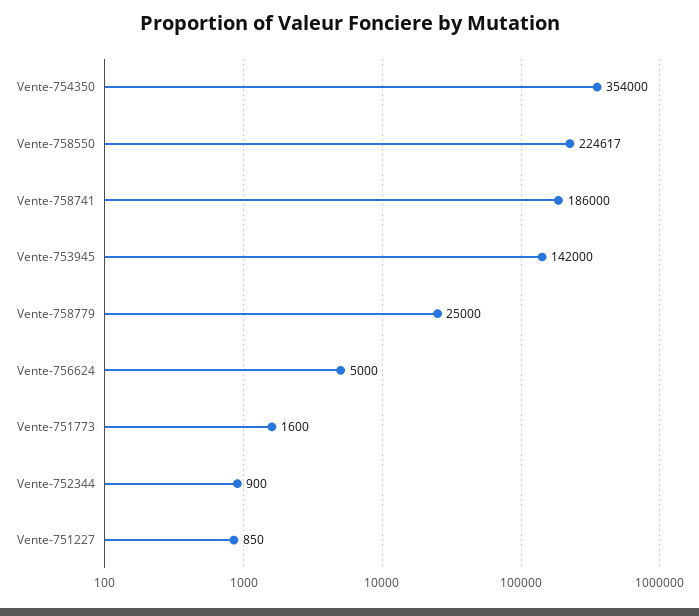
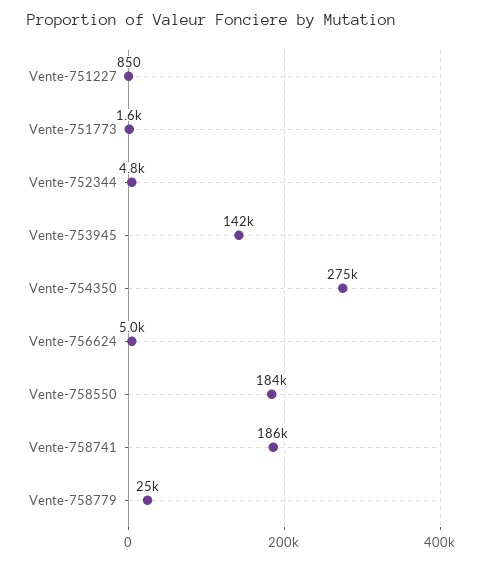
Vente-754350: 354000 -> 275000
Vente-758550: 224617 -> 184000
Vente-752344: 900 -> 4800

